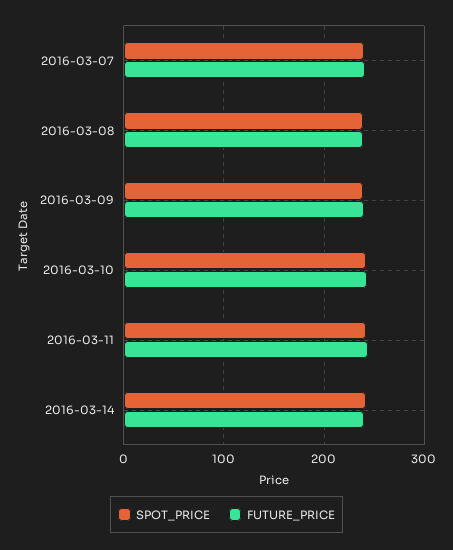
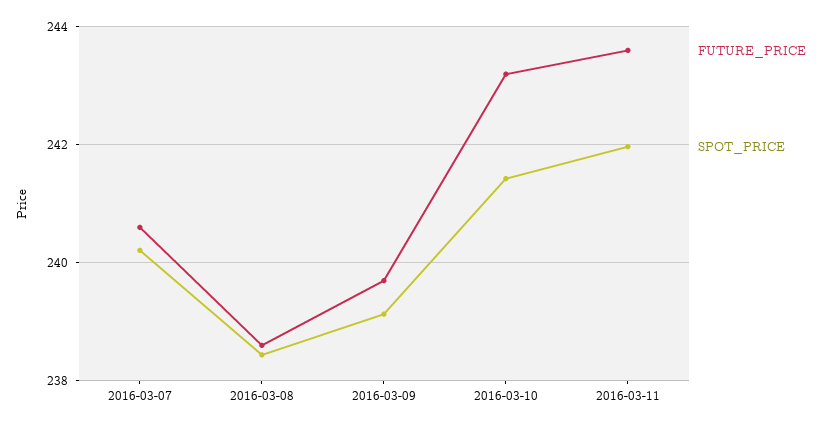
SPOT_PRICE, 2016-03-14: 240 -> none
FUTURE_PRICE, 2016-03-14: 240 -> none

